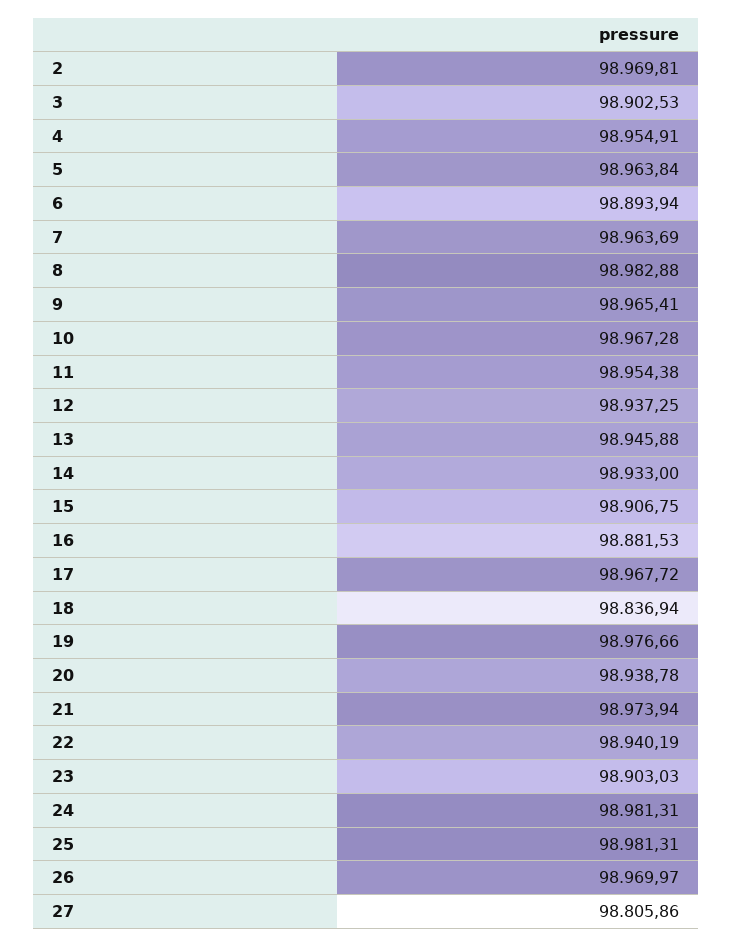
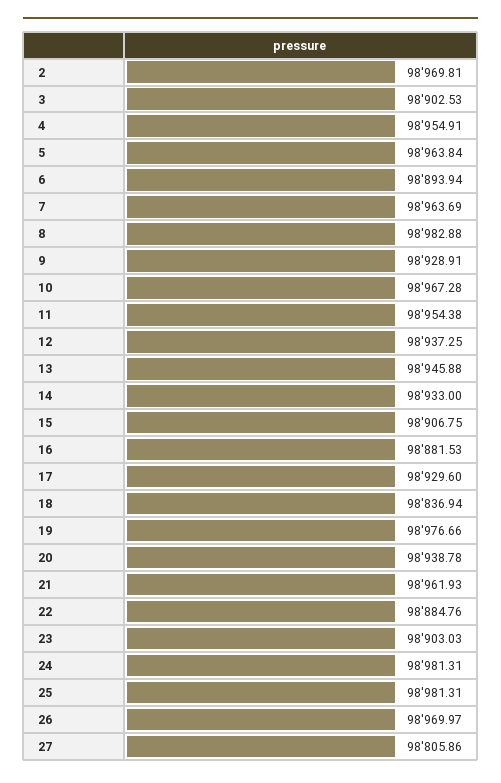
9: 98965.41 -> 98928.91
17: 98967.72 -> 98929.6
21: 98973.94 -> 98961.93
22: 98940.19 -> 98884.76

